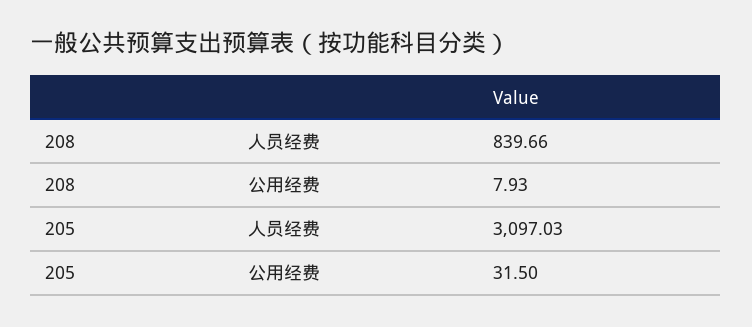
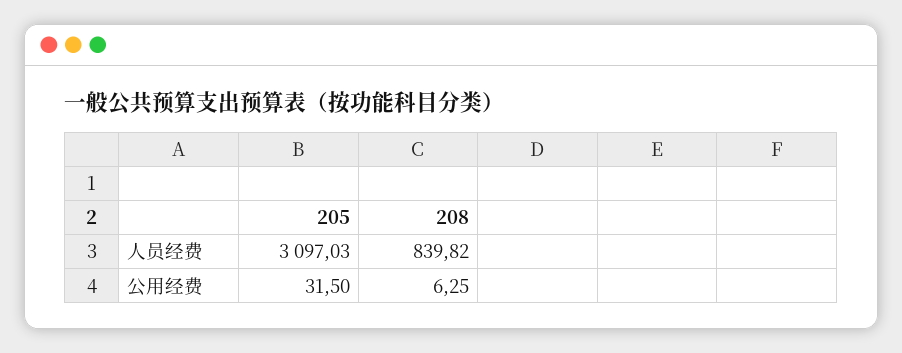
208, 人员经费: 839.66 -> 839.82
208, 公用经费: 7.93 -> 6.25

